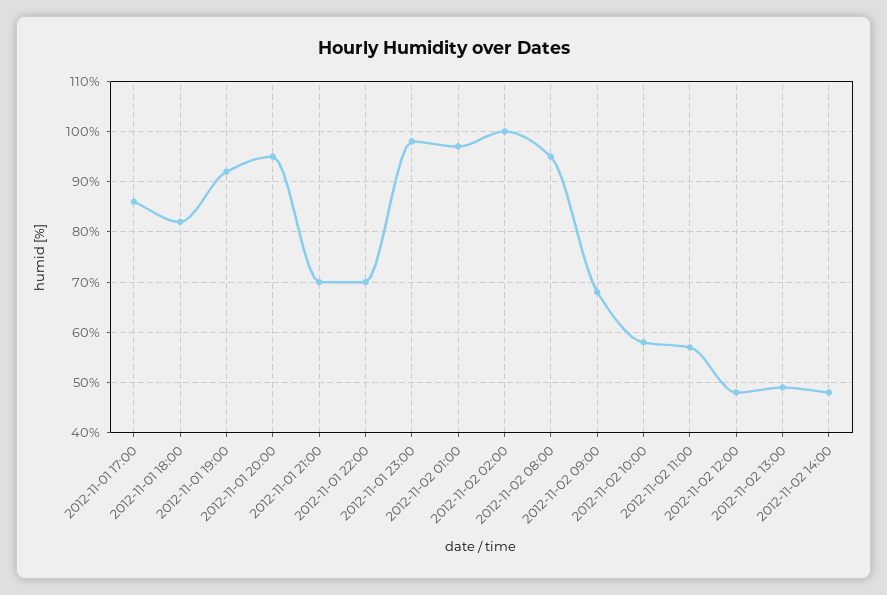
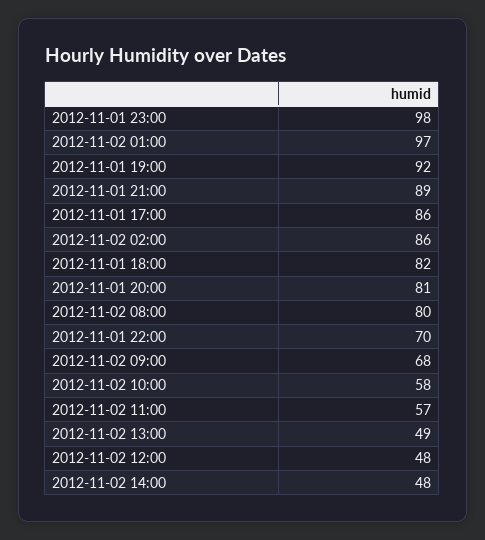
2012-11-01 20:00: 95 -> 81
2012-11-01 21:00: 70 -> 89
2012-11-02 02:00: 100 -> 86
2012-11-02 08:00: 95 -> 80

